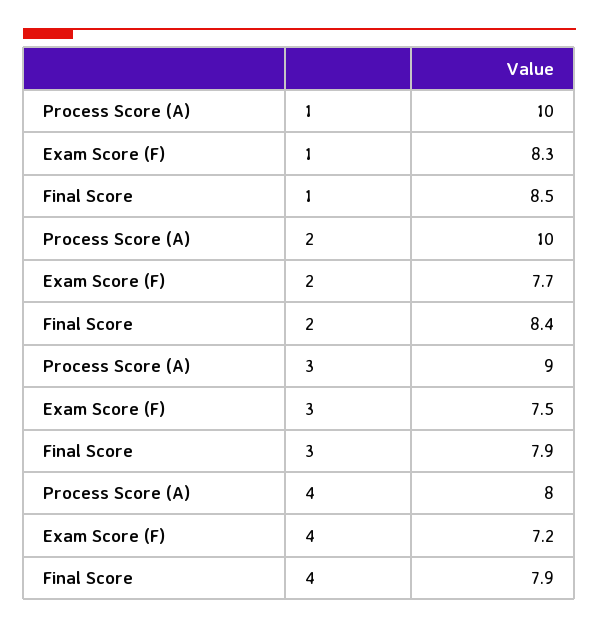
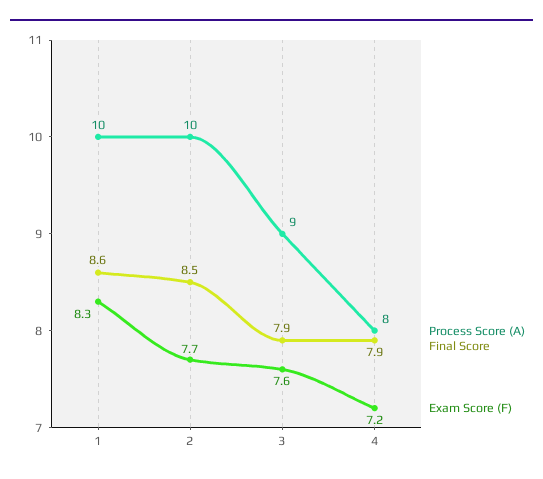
Final Score, 1: 8.5 -> 8.6
Final Score, 2: 8.4 -> 8.5
Exam Score (F), 3: 7.5 -> 7.6

